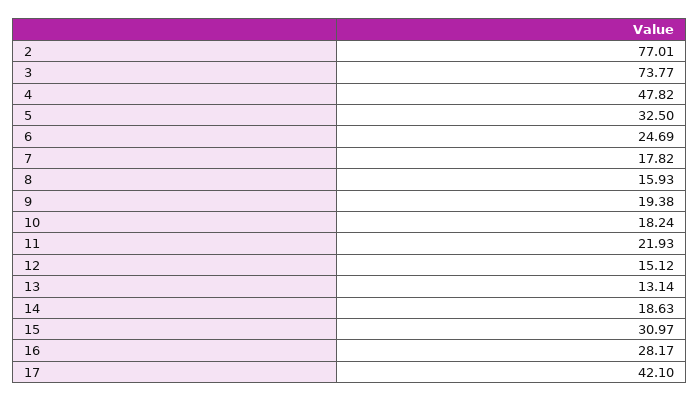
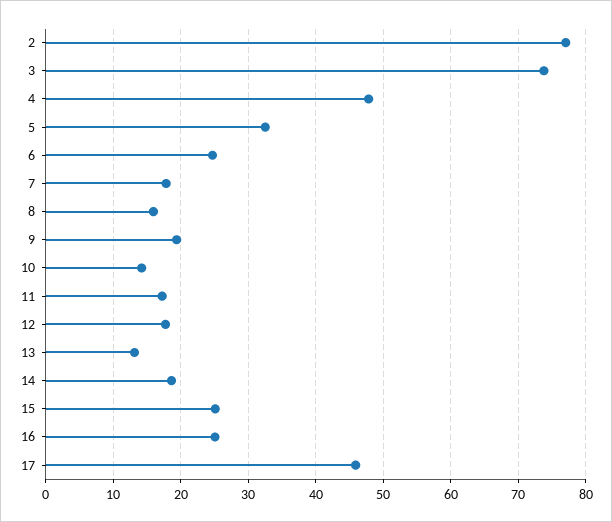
10: 18.24 -> 14
11: 21.93 -> 17
12: 15.12 -> 18
15: 30.97 -> 25
16: 28.17 -> 25
17: 42.1 -> 46

